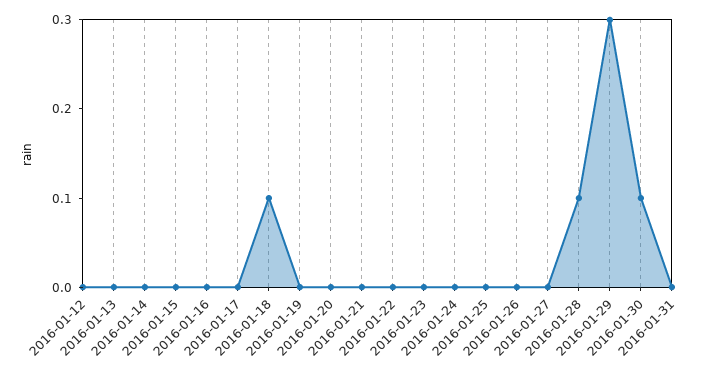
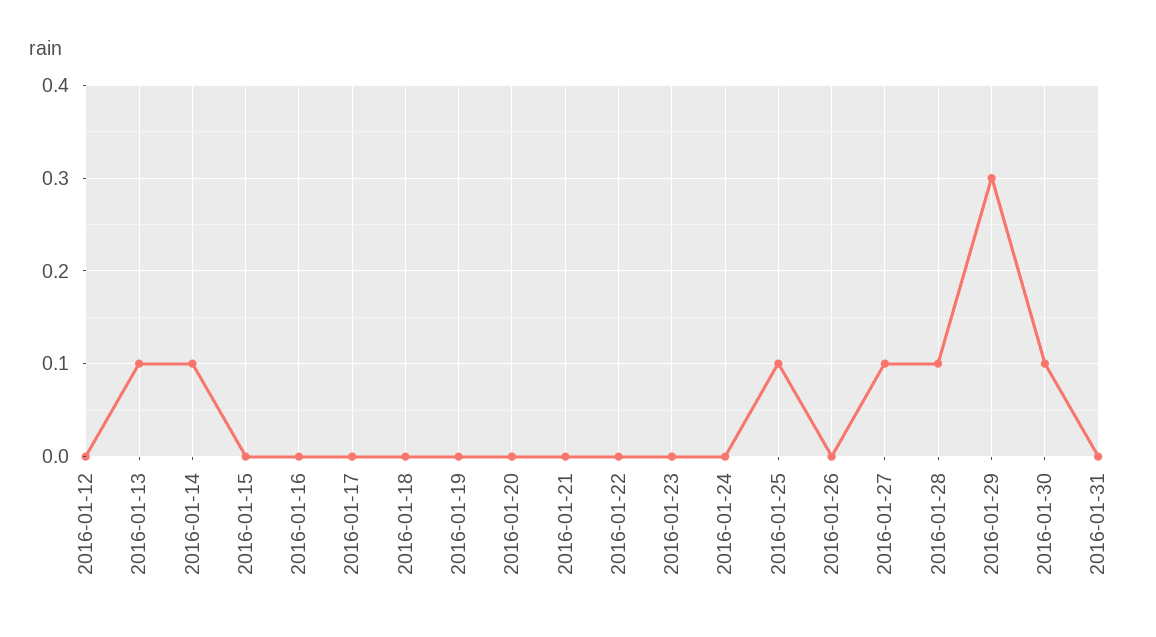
2016-01-13: 0 -> 0.1
2016-01-14: 0 -> 0.1
2016-01-18: 0.1 -> 0
2016-01-25: 0 -> 0.1
2016-01-27: 0 -> 0.1

